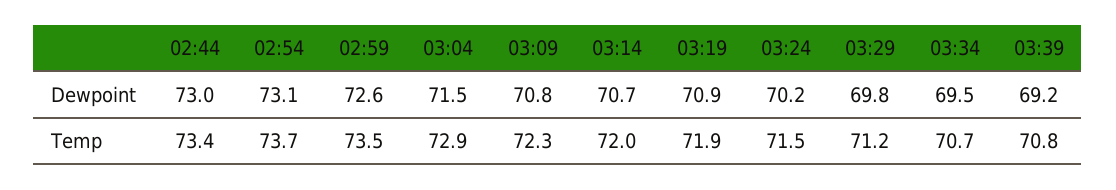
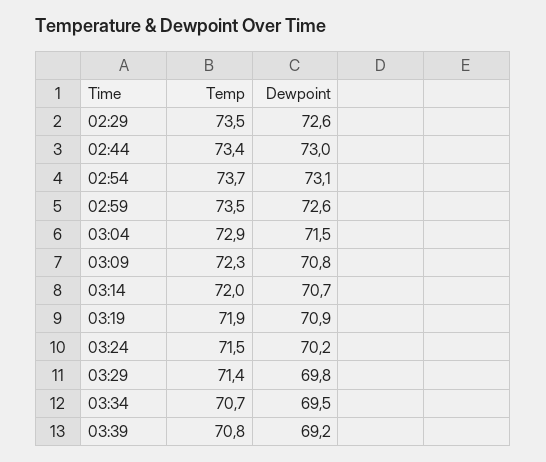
03:29, Temp: 71.2 -> 71.4
02:29, Temp: none -> 73.5
02:29, Dewpoint: none -> 72.6

